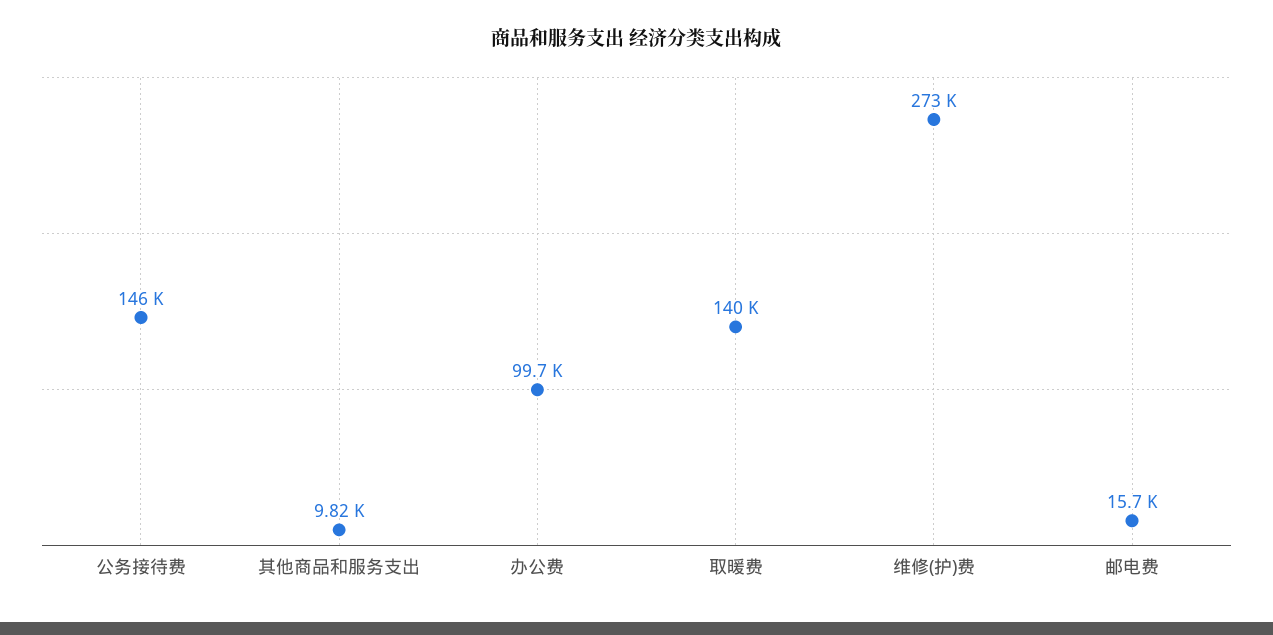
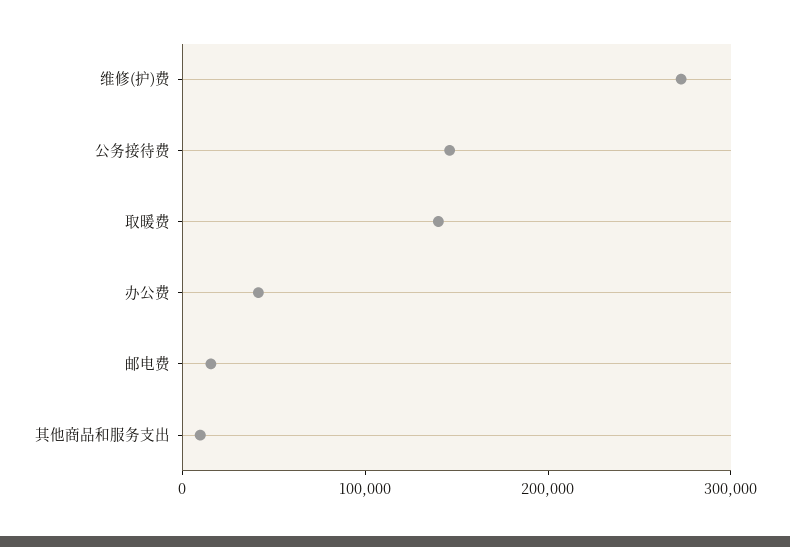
办公费: 99700 -> 40000

